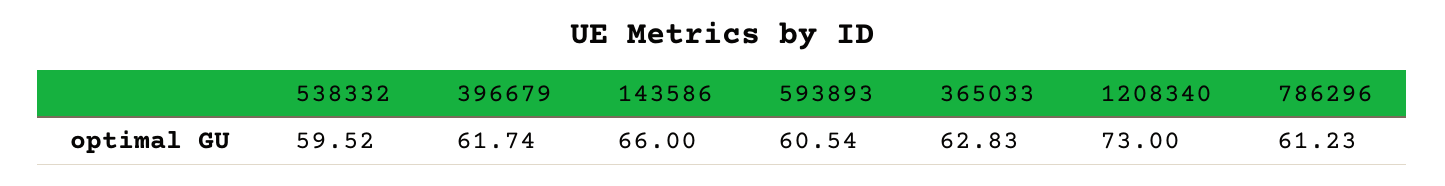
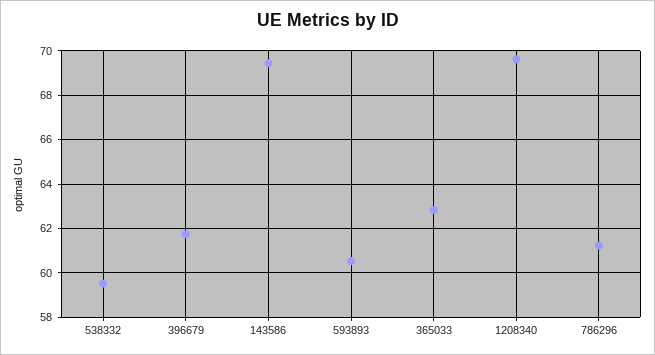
143586: 66 -> 69.5
1208340: 73 -> 69.5

